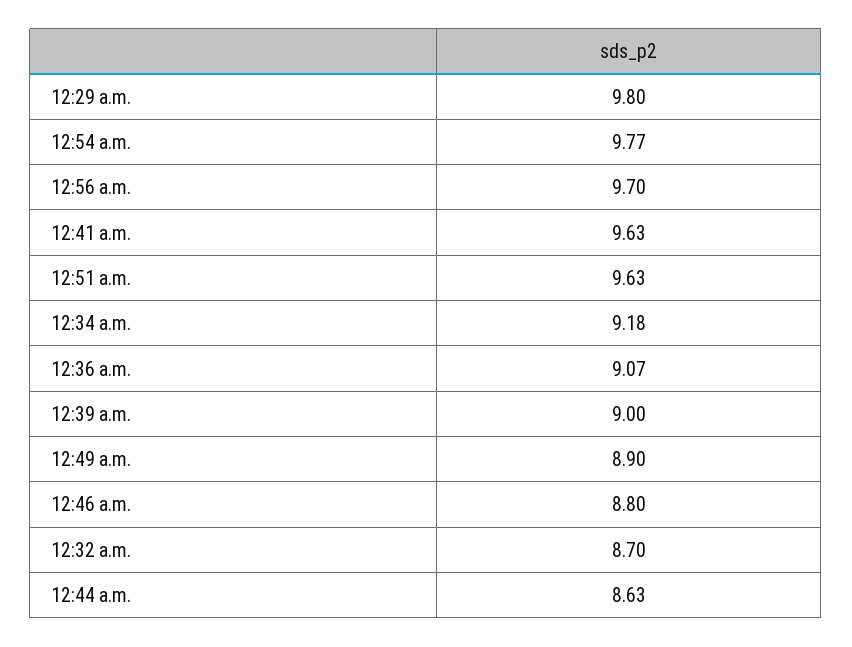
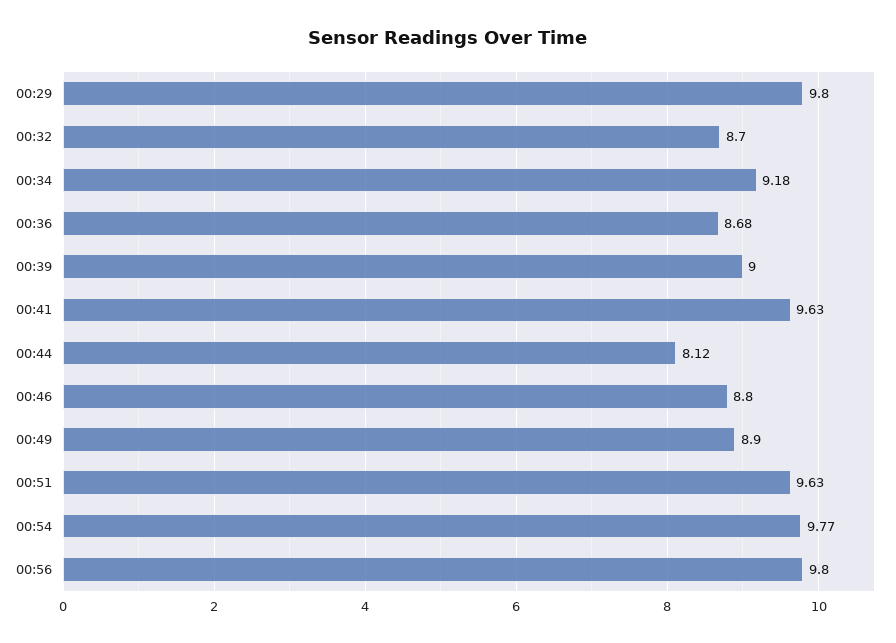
12:56 a.m.: 9.7 -> 9.8
12:36 a.m.: 9.07 -> 8.68
12:44 a.m.: 8.63 -> 8.12

